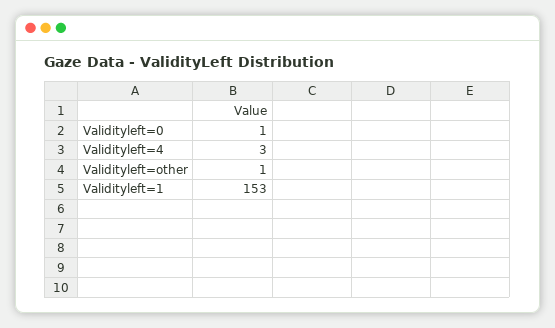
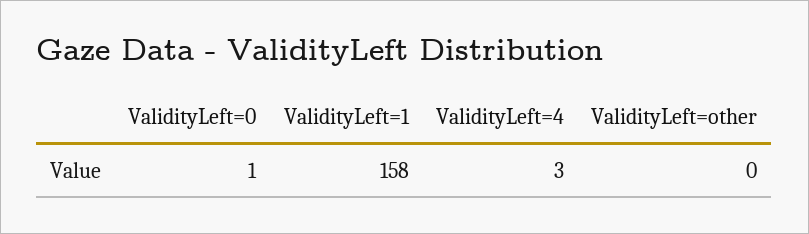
Validityleft=other: 1 -> 0
Validityleft=1: 153 -> 158

